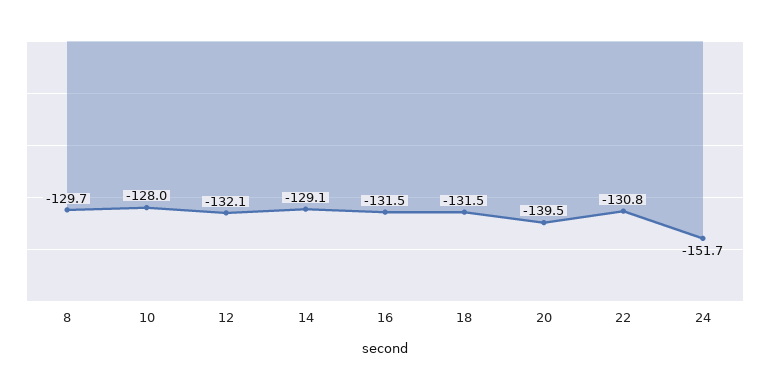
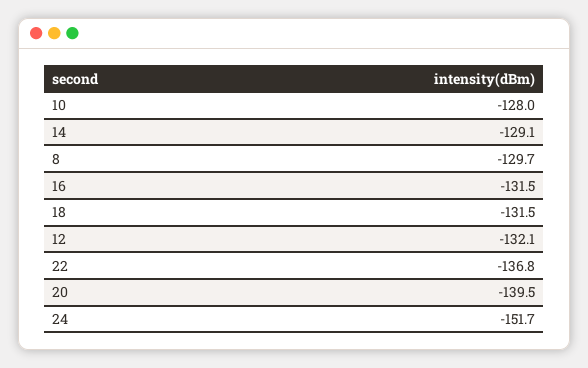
22: -130.8 -> -136.8

